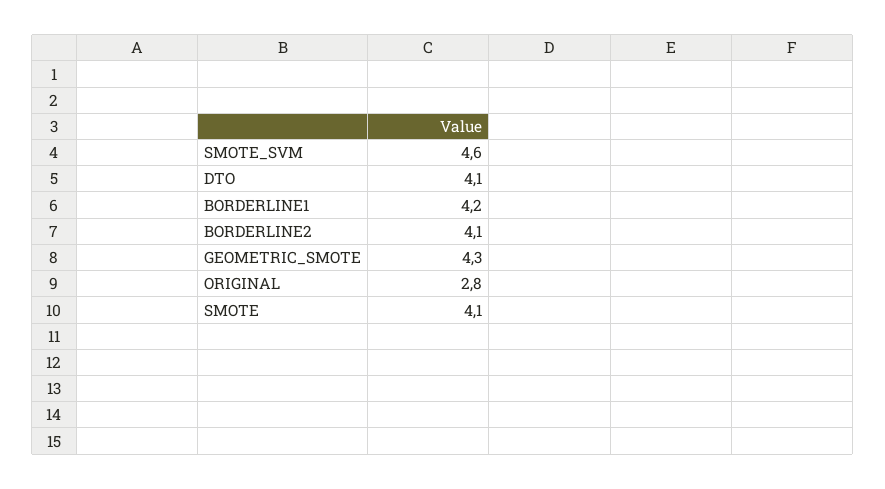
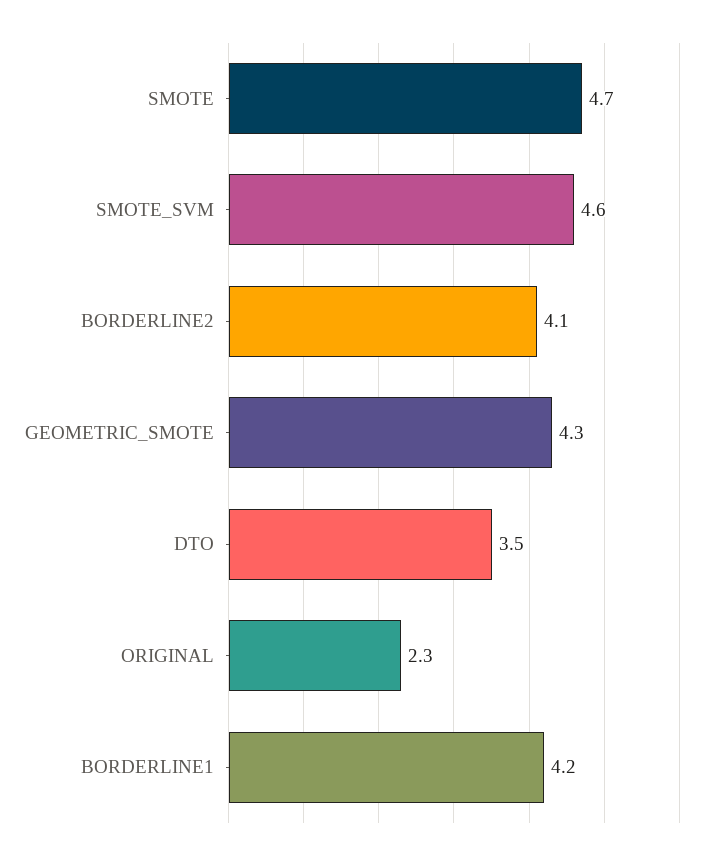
DTO: 4.1 -> 3.5
ORIGINAL: 2.8 -> 2.3
SMOTE: 4.1 -> 4.7

